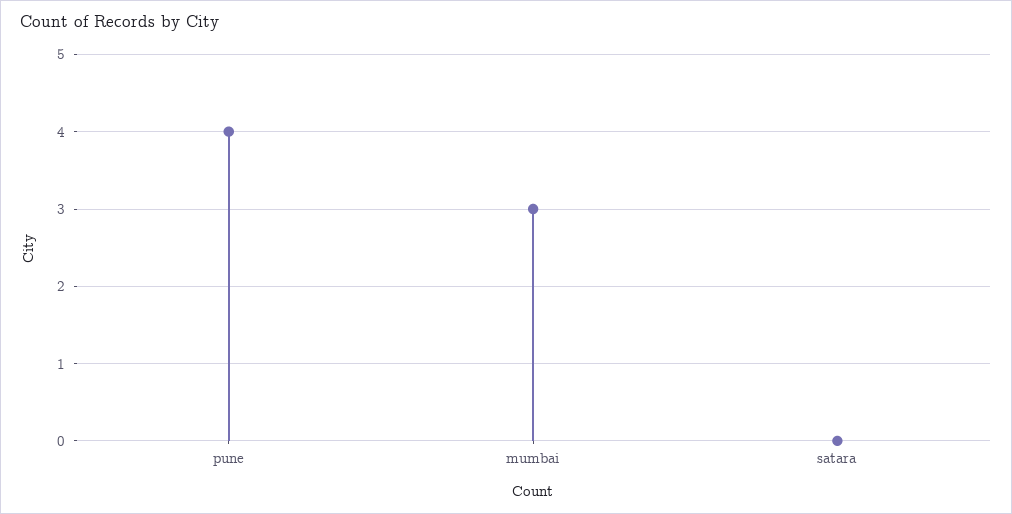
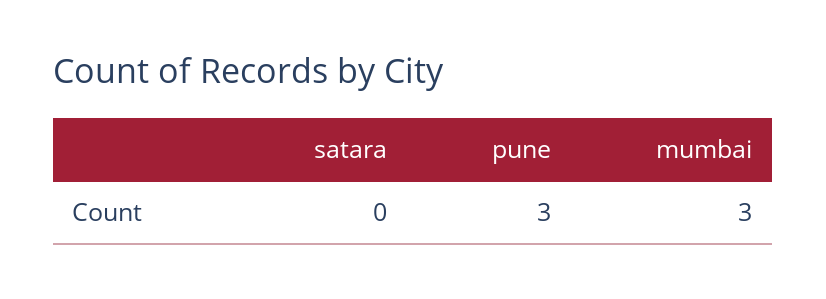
pune: 4 -> 3

